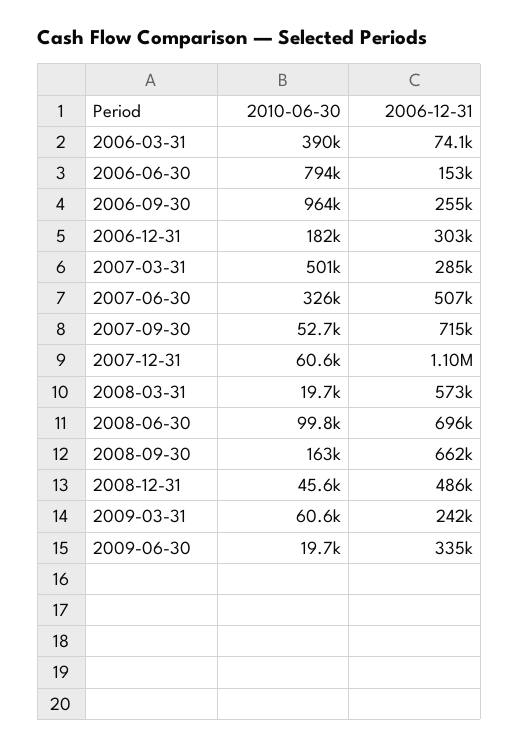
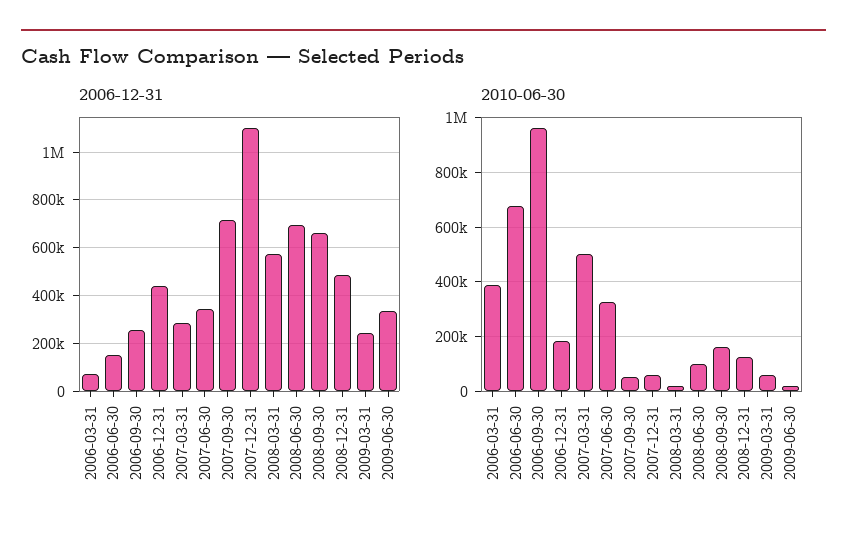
2010-06-30, 2006-06-30: 794000 -> 675000
2006-12-31, 2006-12-31: 303000 -> 450000
2006-12-31, 2007-06-30: 507000 -> 350000
2010-06-30, 2008-12-31: 45600 -> 125000

